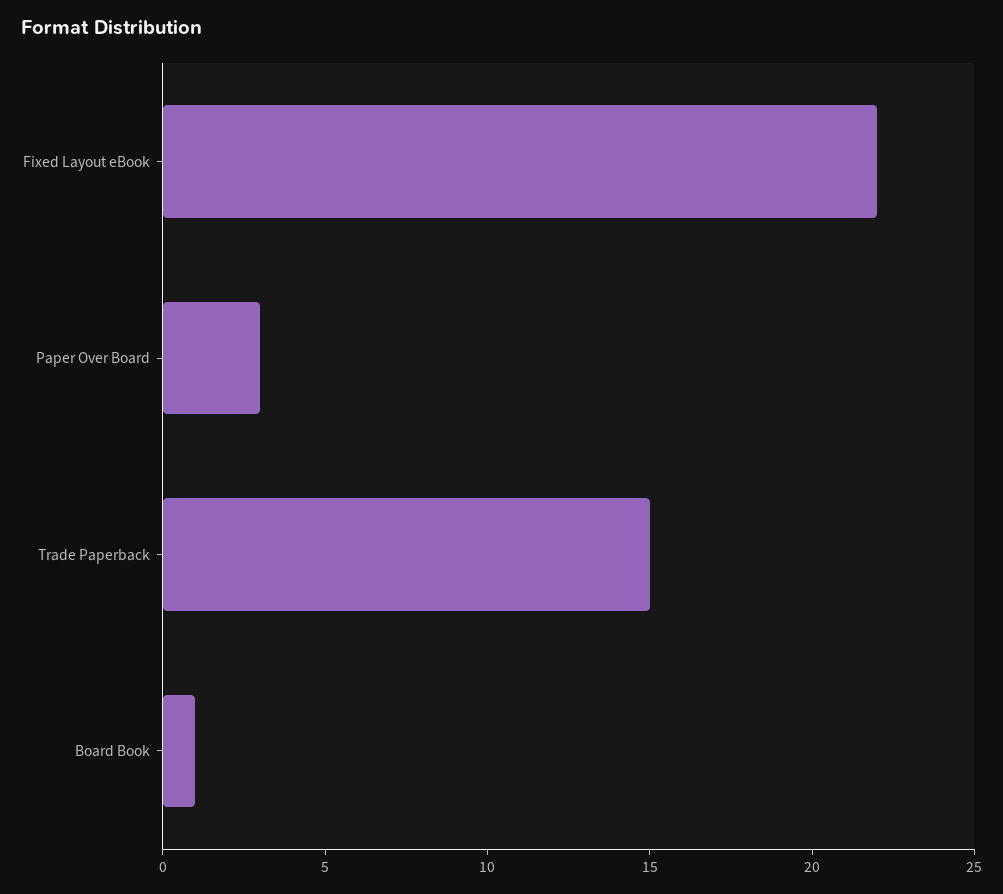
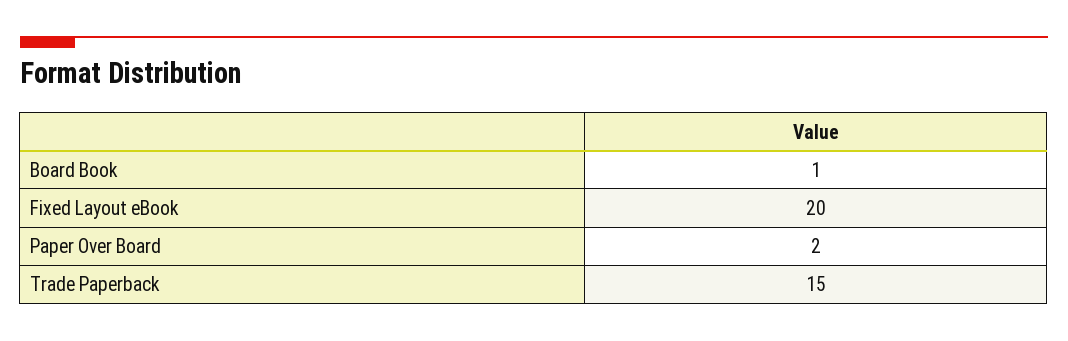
Fixed Layout eBook: 22 -> 20
Paper Over Board: 3 -> 2

